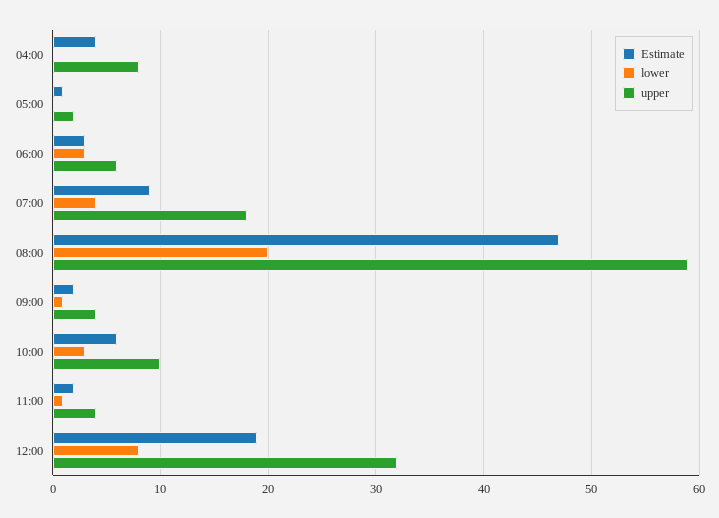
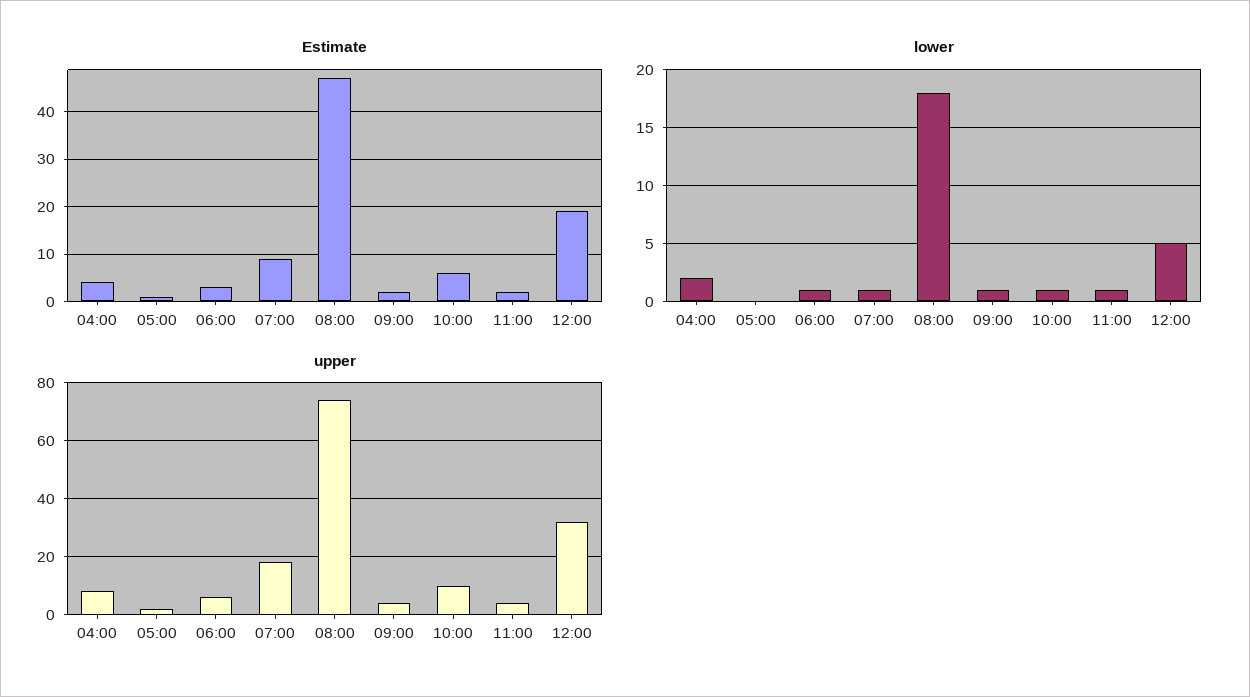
lower, 04:00: 0 -> 2
lower, 06:00: 3 -> 1
lower, 07:00: 4 -> 1
lower, 08:00: 20 -> 18
upper, 08:00: 59 -> 75
lower, 10:00: 3 -> 1
lower, 12:00: 8 -> 5

